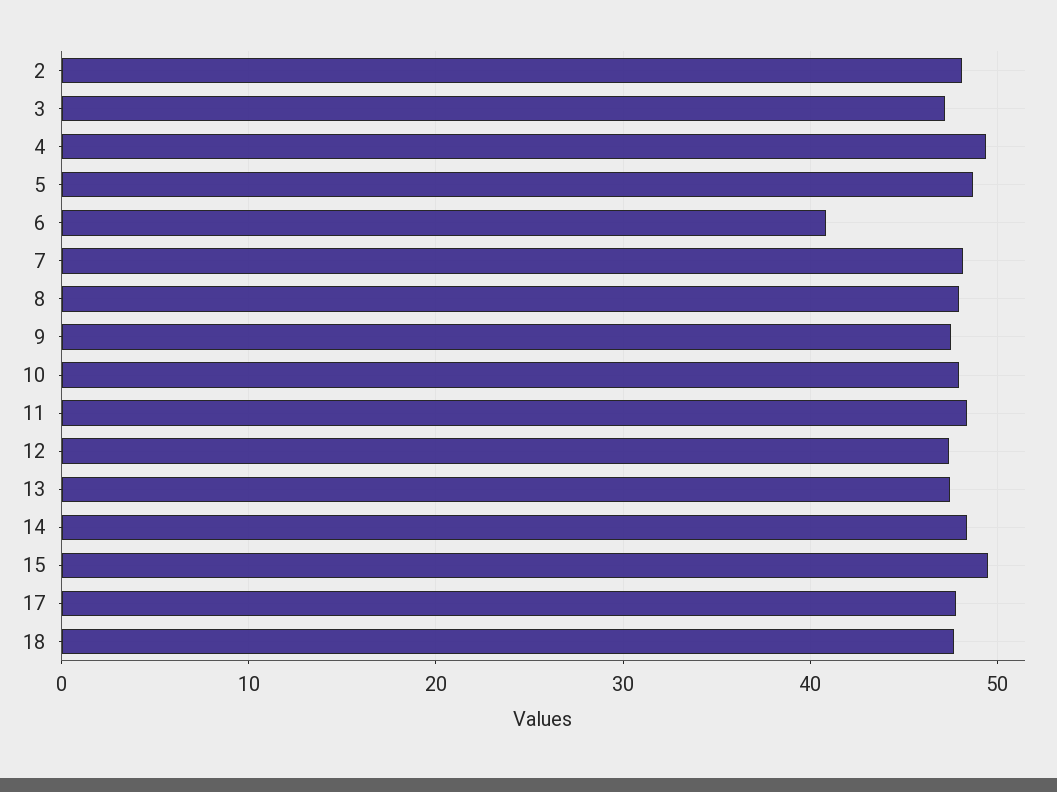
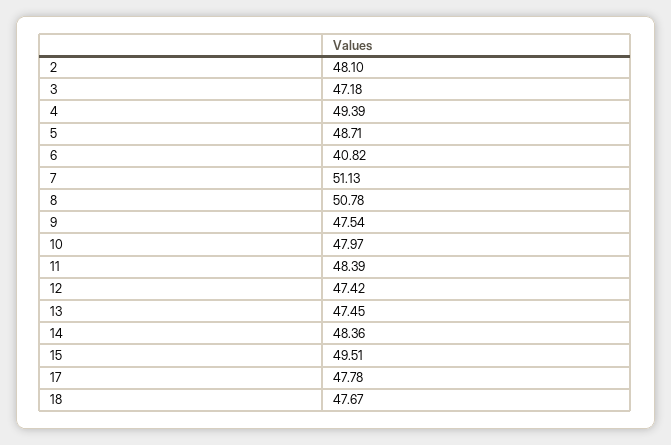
7: 48 -> 51.13
8: 48 -> 50.78

